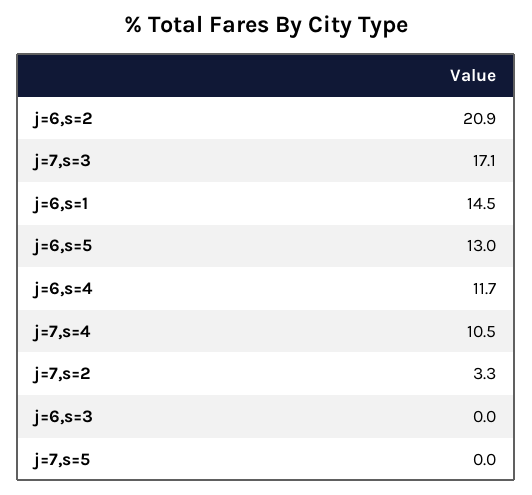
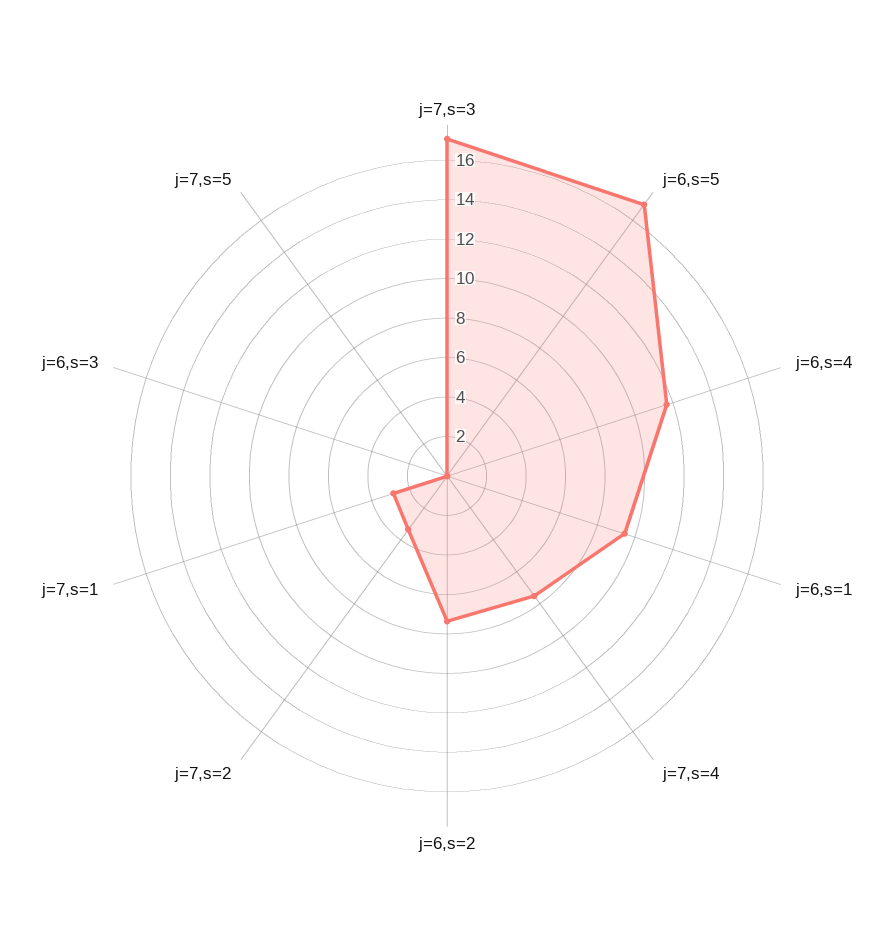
j=6,s=2: 20.9 -> 7.5
j=6,s=1: 14.5 -> 9.5
j=6,s=5: 13 -> 17
j=7,s=4: 10.5 -> 7.5
j=7,s=1: none -> 3

